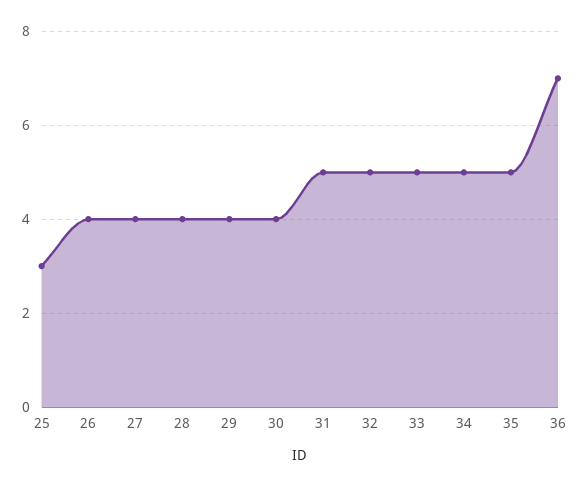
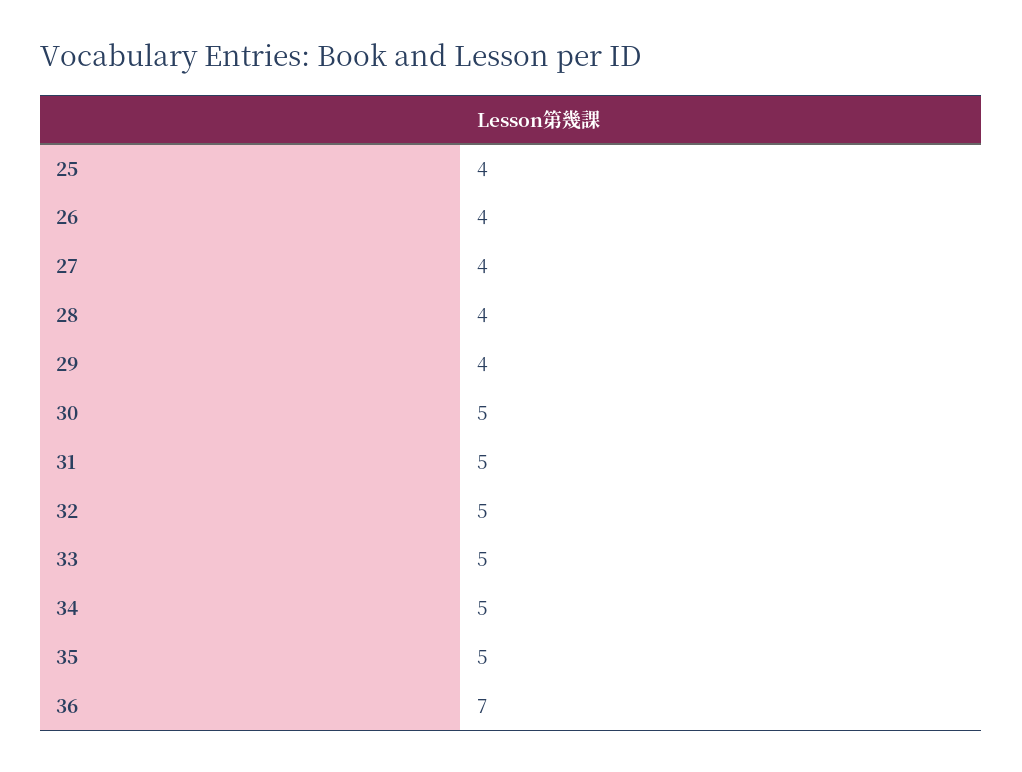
25: 3 -> 4
30: 4 -> 5

